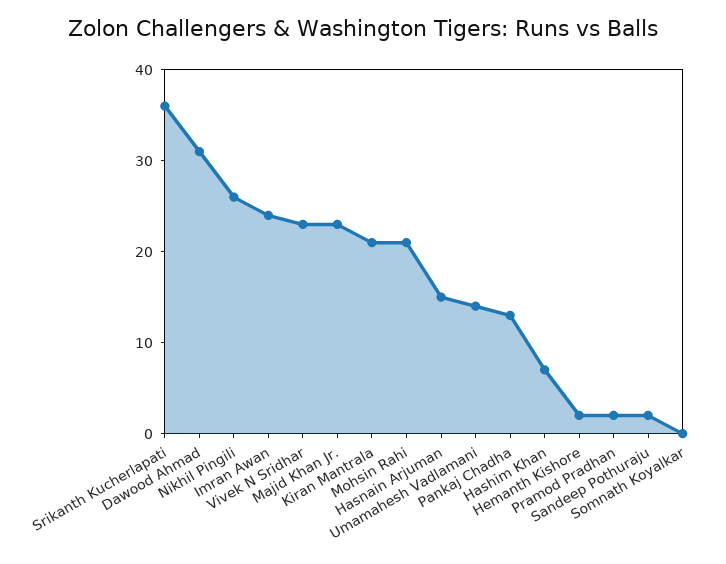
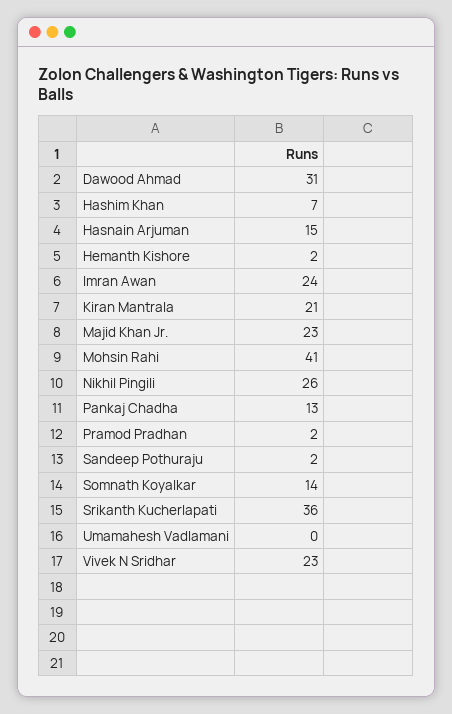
Mohsin Rahi: 21 -> 41
Umamahesh Vadlamani: 14 -> 0
Somnath Koyalkar: 0 -> 14

